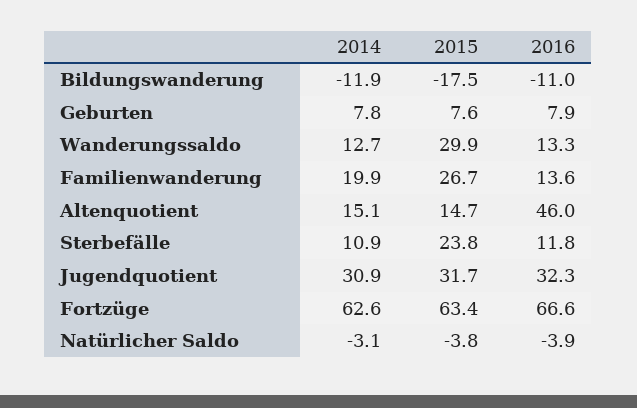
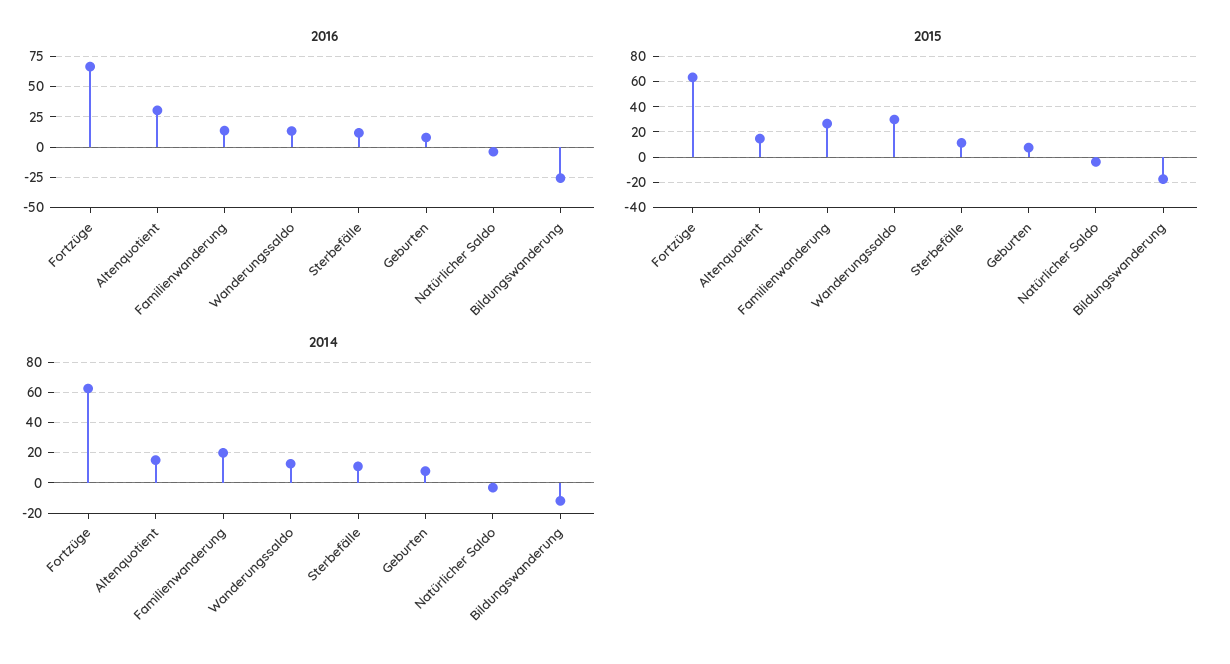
2016, Bildungswanderung: -11 -> -25
2016, Altenquotient: 46 -> 30
2015, Sterbefälle: 23.8 -> 10
2014, Jugendquotient: 30.9 -> none
2015, Jugendquotient: 31.7 -> none
2016, Jugendquotient: 32.3 -> none

